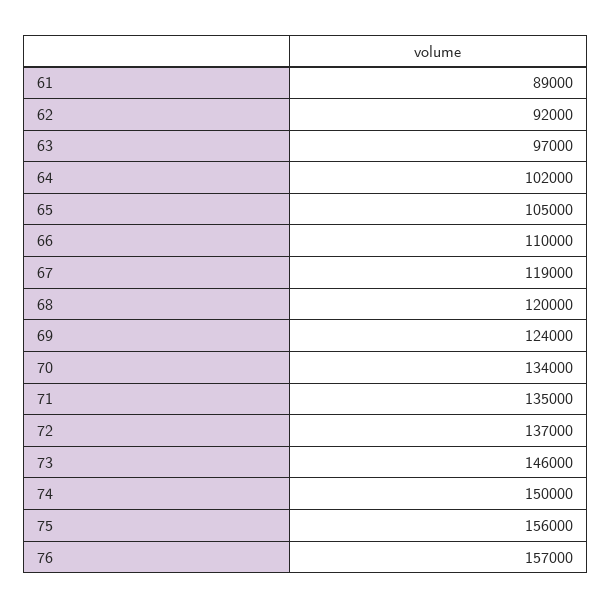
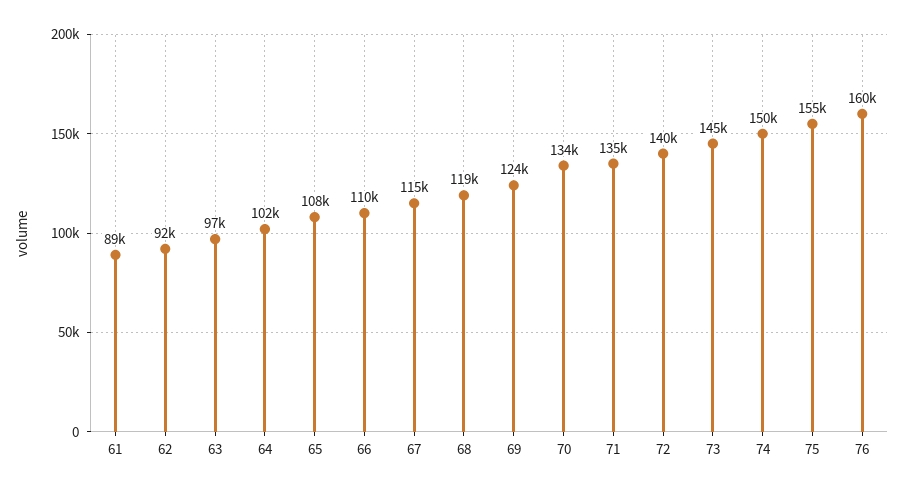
65: 105000 -> 108000
67: 119000 -> 115000
68: 120000 -> 119000
72: 137000 -> 140000
73: 146000 -> 145000
75: 156000 -> 155000
76: 157000 -> 160000

